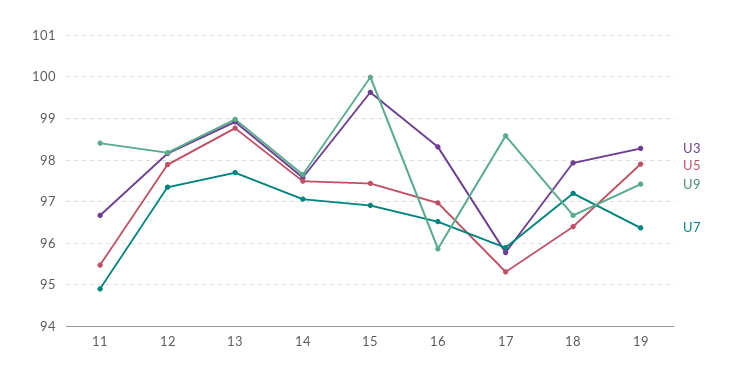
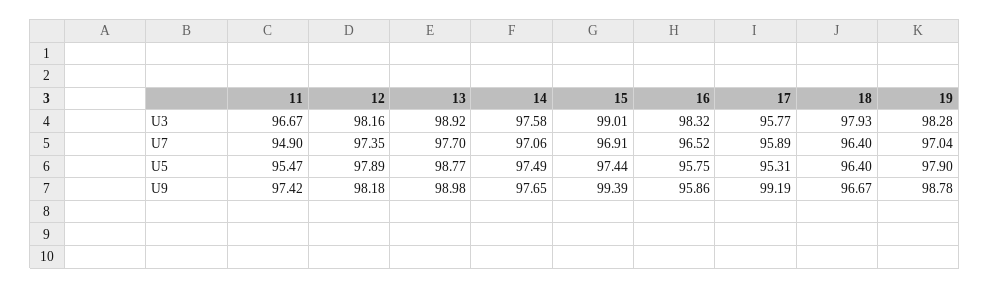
U9, 11: 98.4 -> 97.42
U3, 15: 99.6 -> 99.01
U9, 15: 100 -> 99.39
U5, 16: 97 -> 95.75
U9, 17: 98.6 -> 99.19
U7, 18: 97.2 -> 96.4
U9, 19: 97.4 -> 98.78
U7, 19: 96.4 -> 97.04

